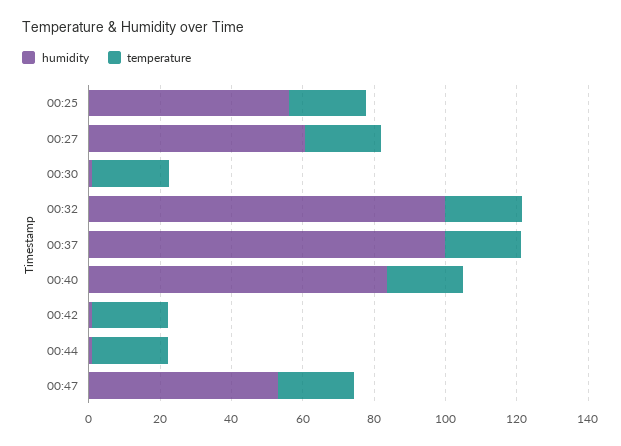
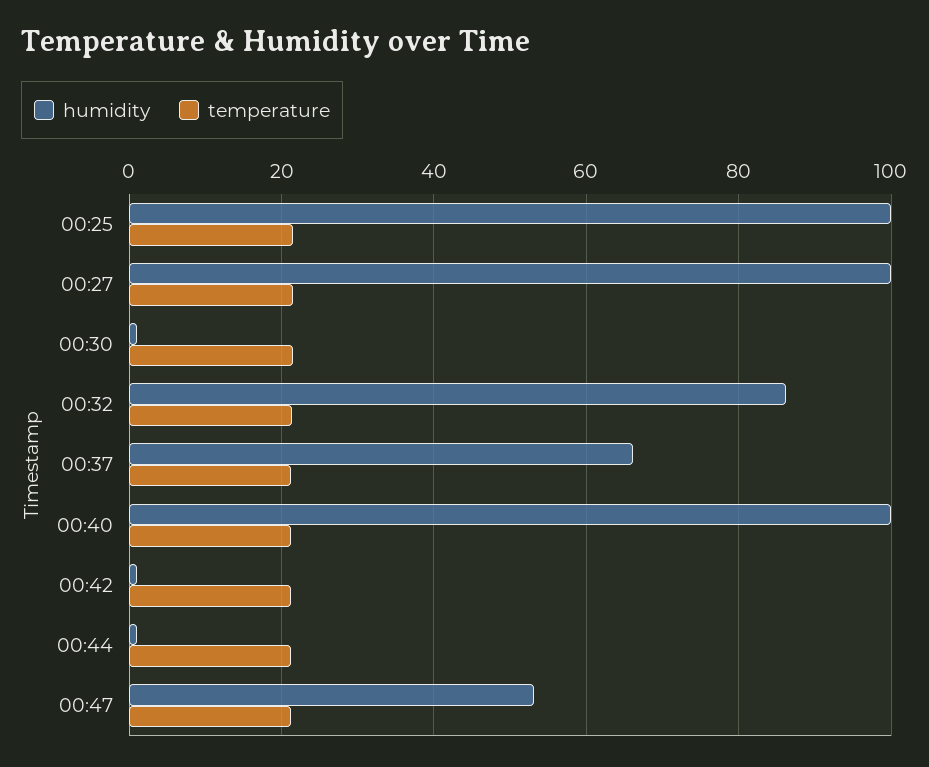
humidity, 00:25: 55 -> 100
humidity, 00:27: 60 -> 100
humidity, 00:32: 100 -> 86
humidity, 00:37: 100 -> 66
humidity, 00:40: 85 -> 100

